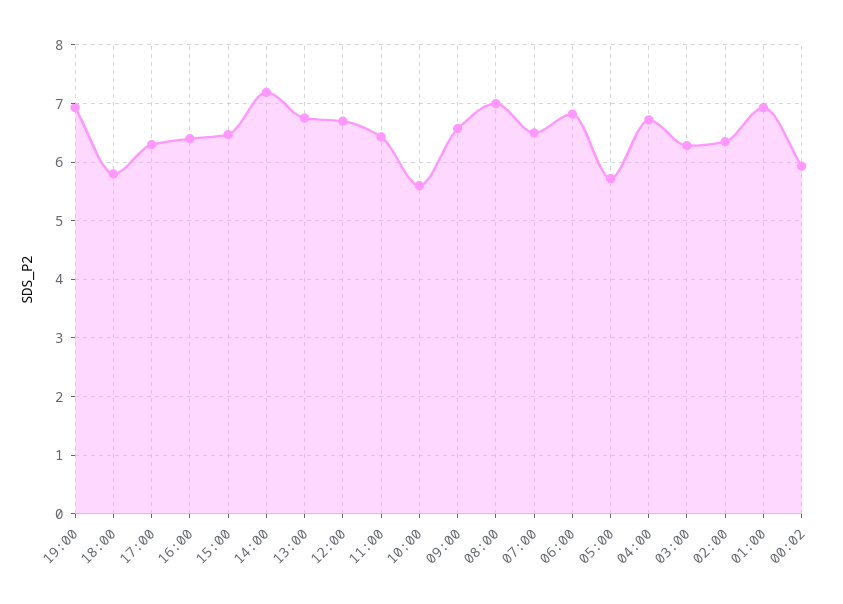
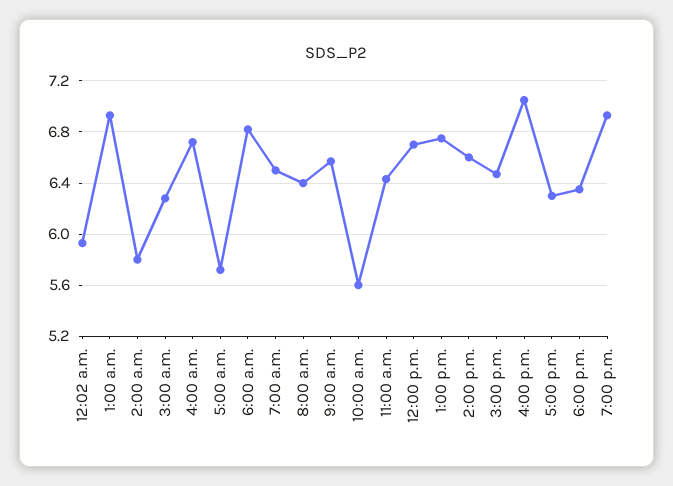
18:00: 5.8 -> 6.35
16:00: 6.4 -> 7.05
14:00: 7.2 -> 6.6
08:00: 7 -> 6.4
02:00: 6.4 -> 5.8

